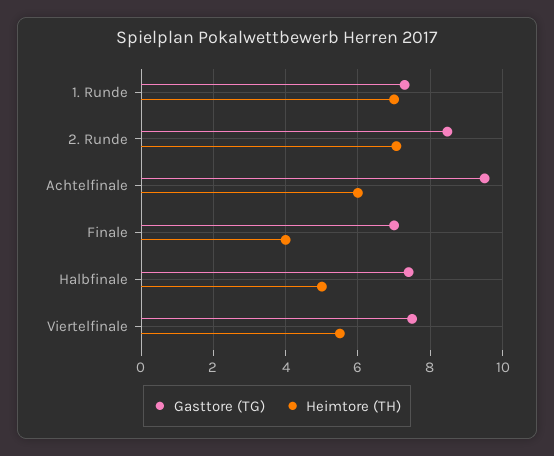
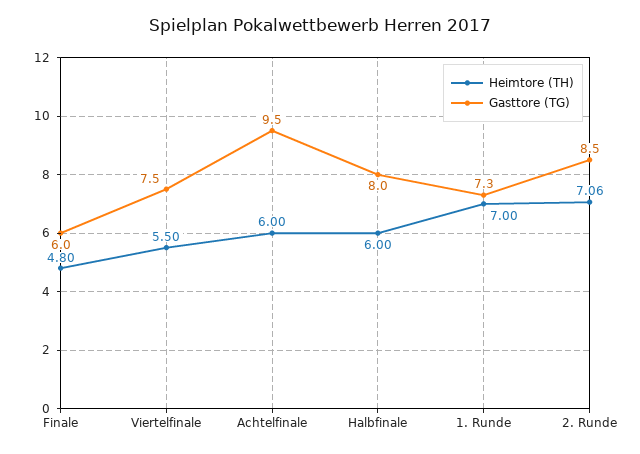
Gasttore (TG), Finale: 7 -> 6
Heimtore (TH), Finale: 4 -> 4.8
Gasttore (TG), Halbfinale: 7.4 -> 8
Heimtore (TH), Halbfinale: 5 -> 6

